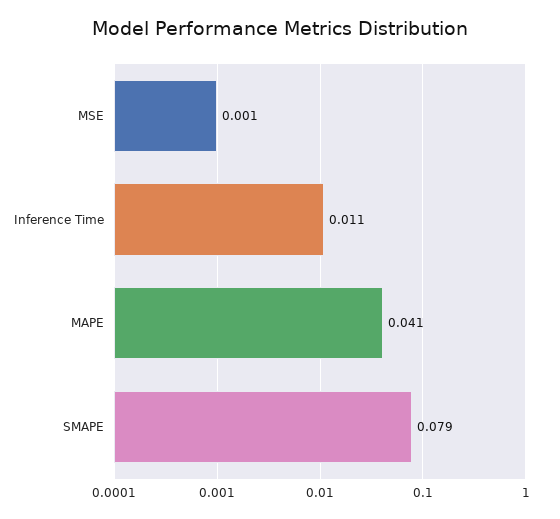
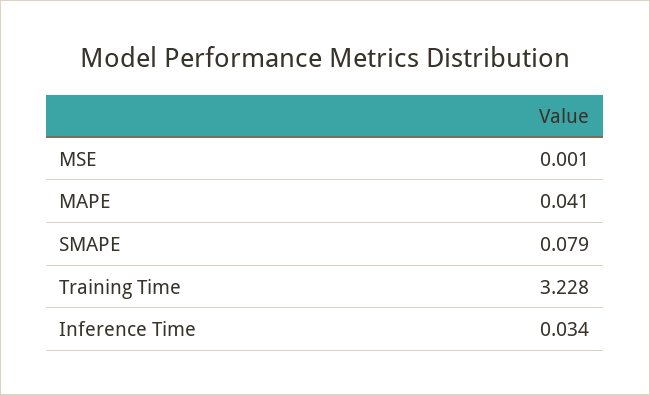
Inference Time: 0.011 -> 0.034
Training Time: none -> 3.228

